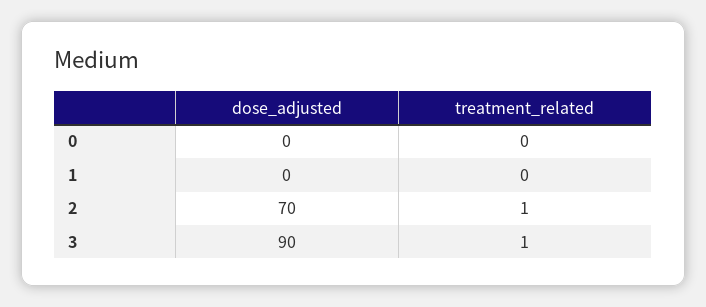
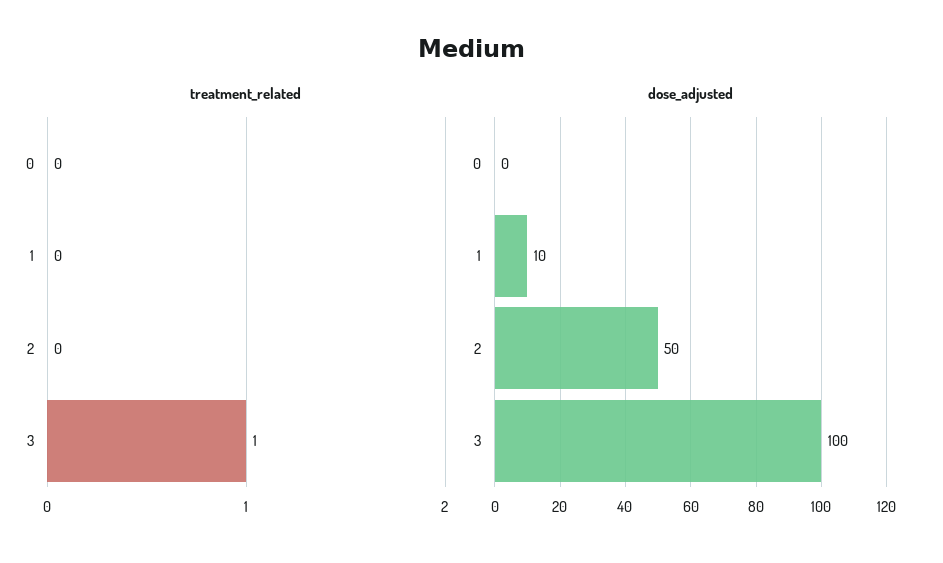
dose_adjusted, 1: 0 -> 10
dose_adjusted, 2: 70 -> 50
treatment_related, 2: 1 -> 0
dose_adjusted, 3: 90 -> 100

